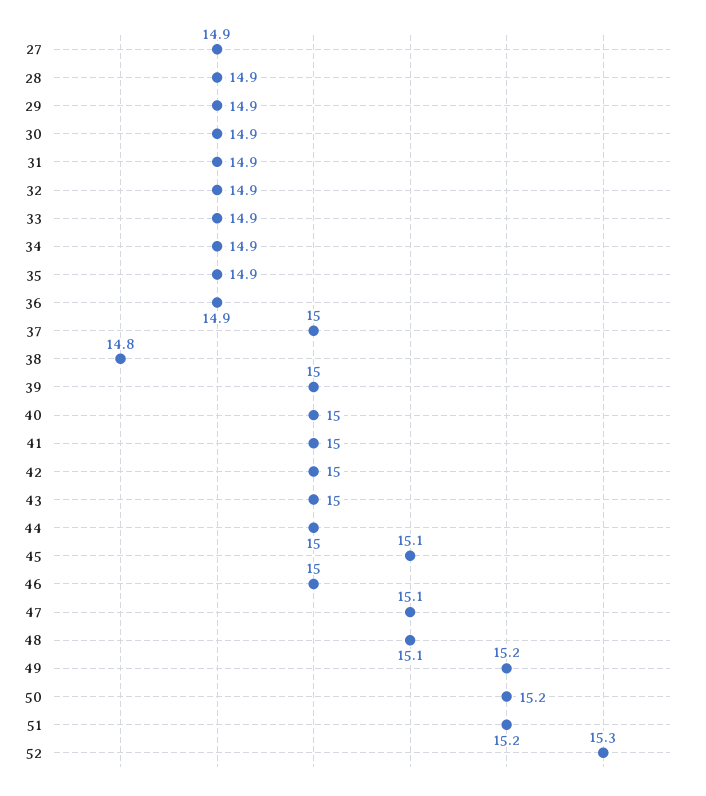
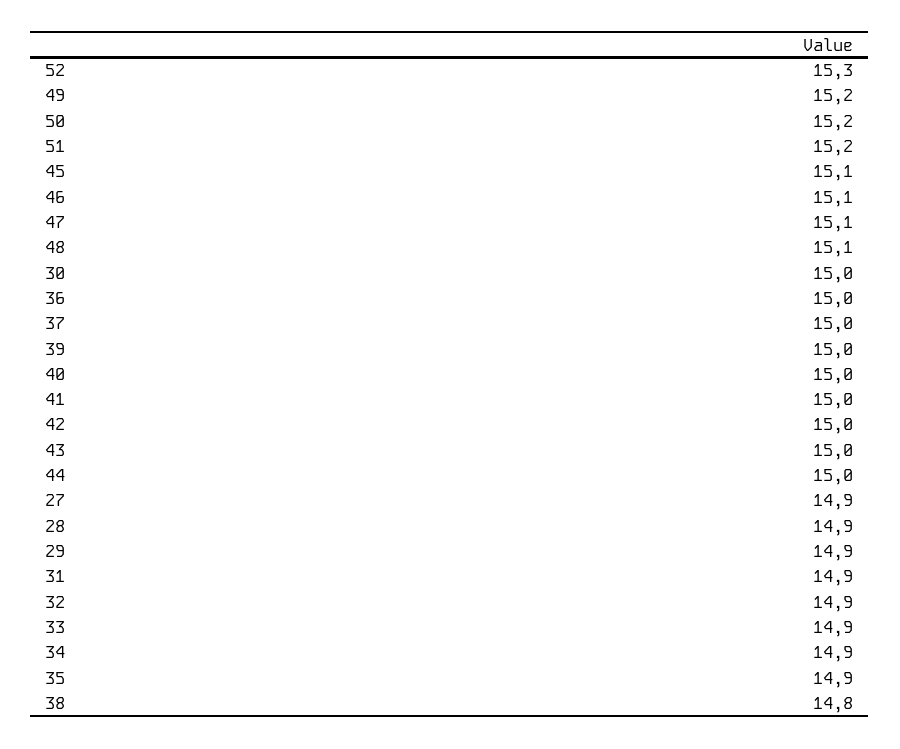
30: 14.9 -> 15
36: 14.9 -> 15
46: 15 -> 15.1

